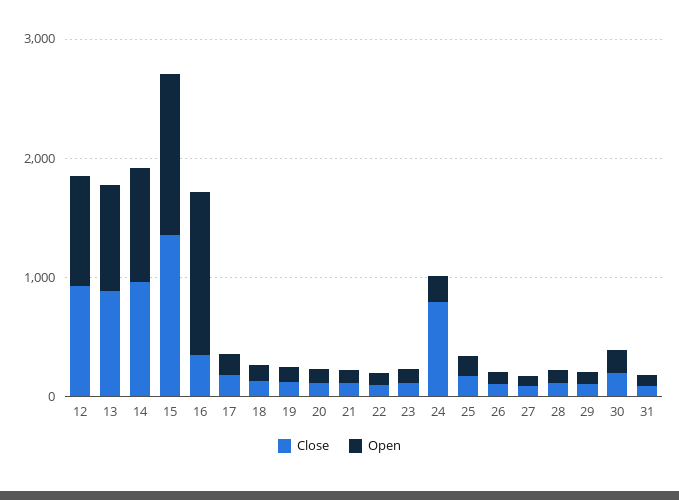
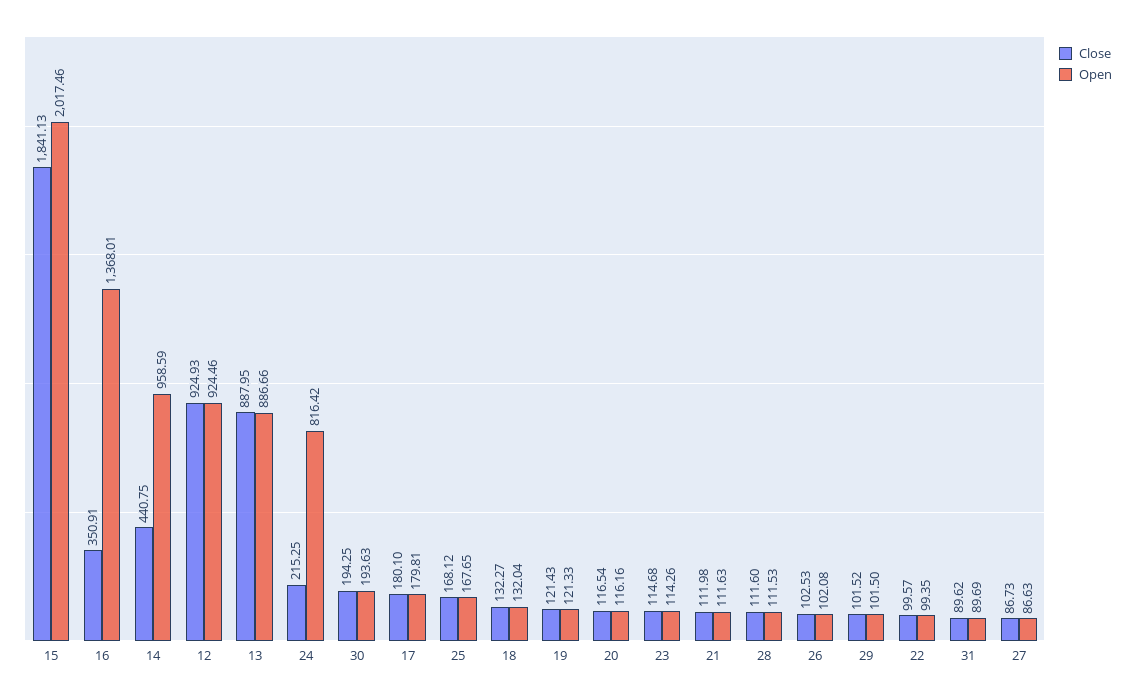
Close, 14: 1000 -> 440.75
Close, 15: 1400 -> 1841.13
Open, 15: 1400 -> 2017.46
Close, 24: 800 -> 215.25
Open, 24: 200 -> 816.42

